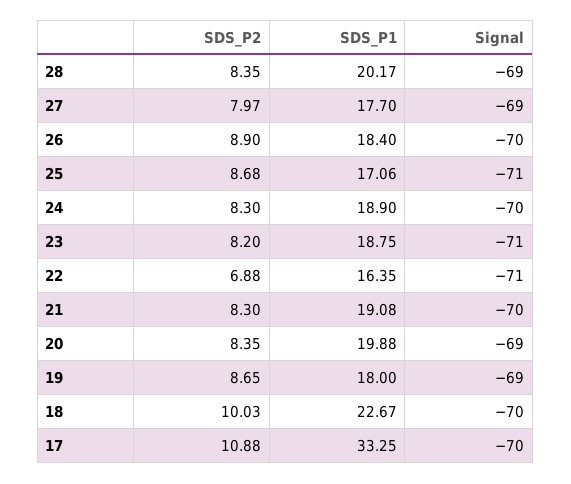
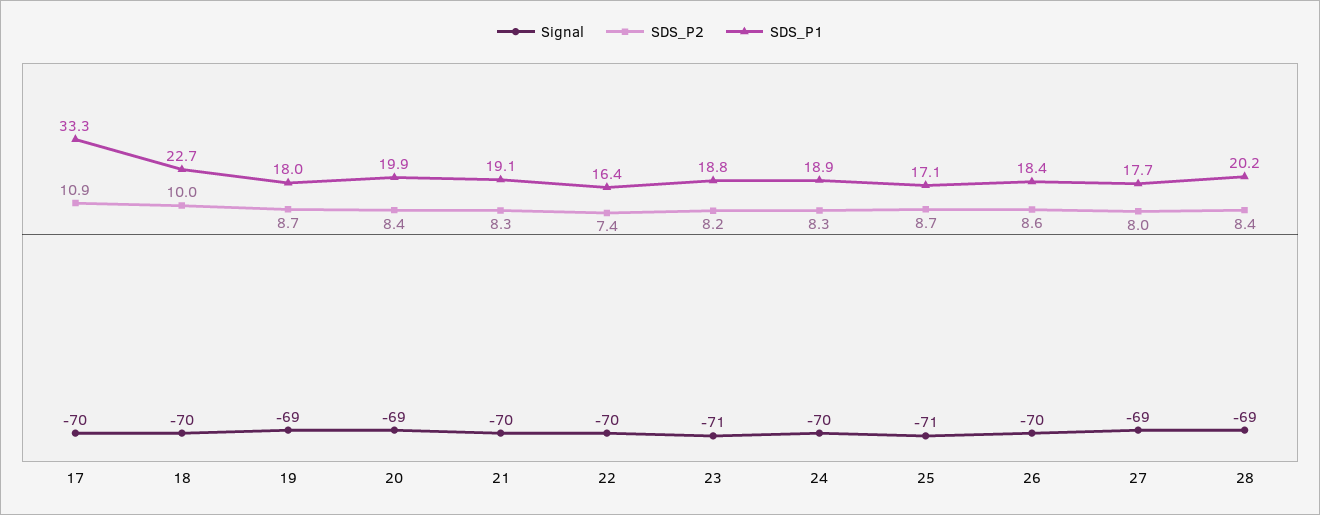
SDS_P2, 26: 8.9 -> 8.6
SDS_P2, 22: 6.88 -> 7.4
Signal, 22: -71 -> -70

